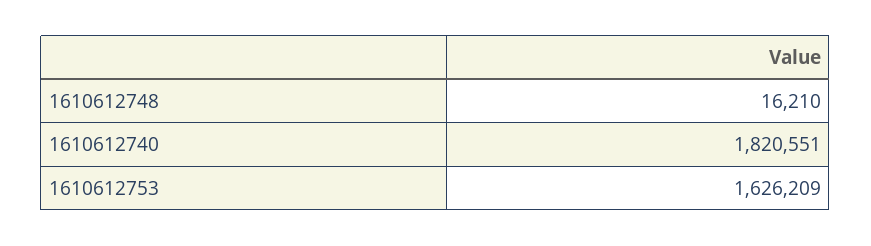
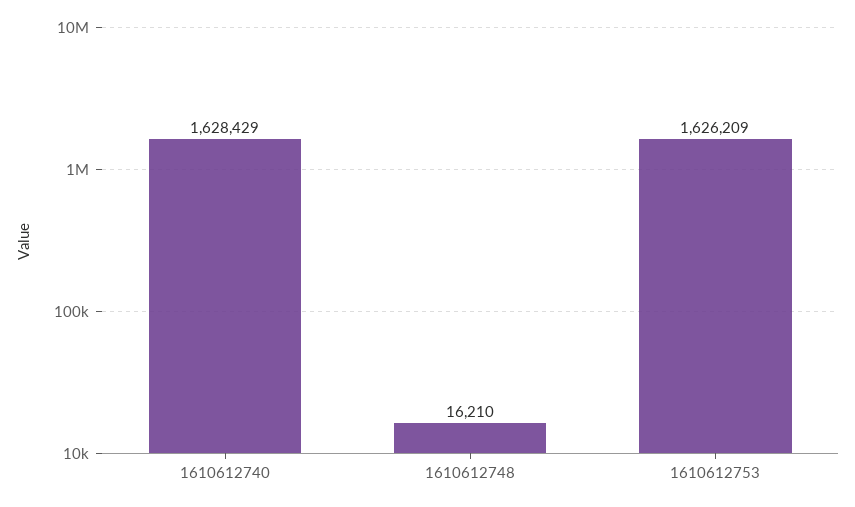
1610612740: 1820551 -> 1628429

